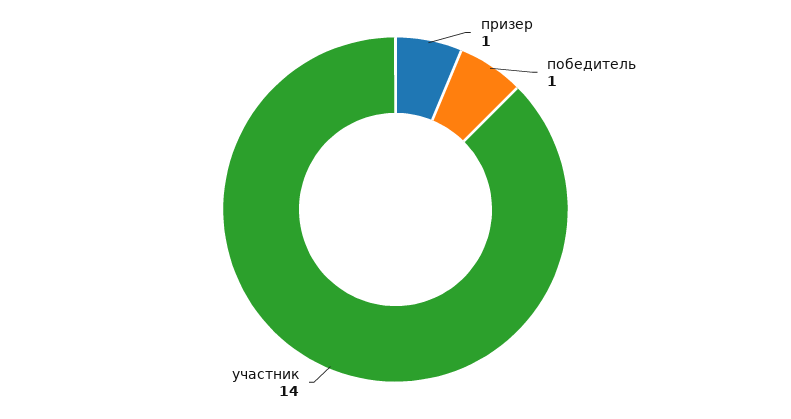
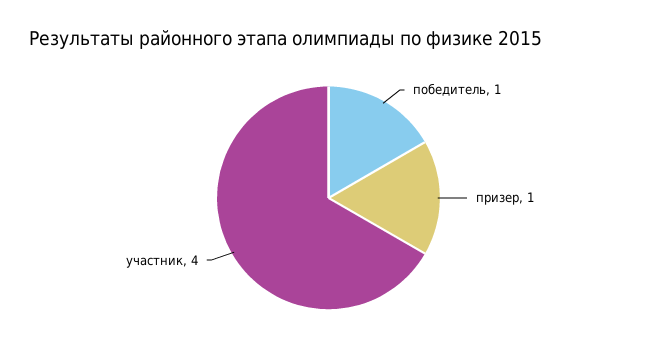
участник: 14 -> 4

